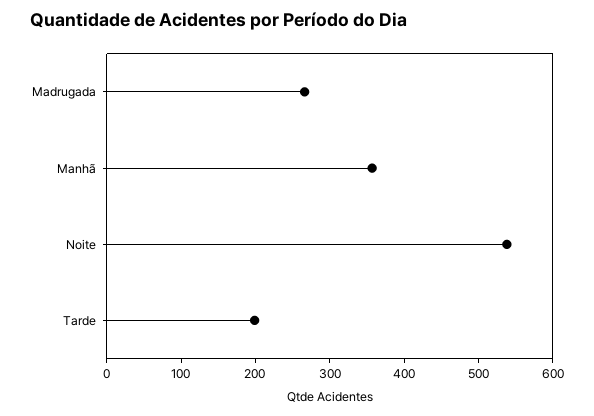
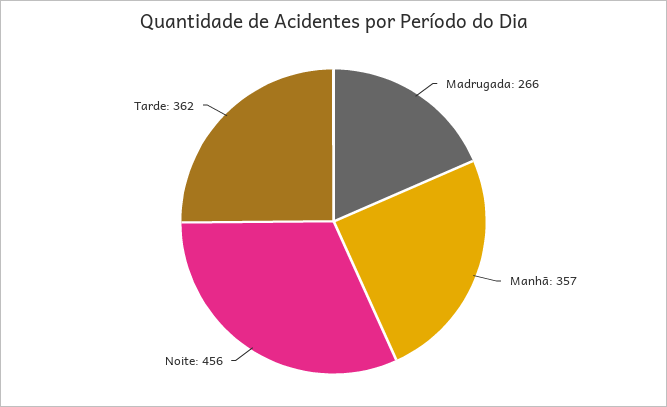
Noite: 540 -> 456
Tarde: 200 -> 362

